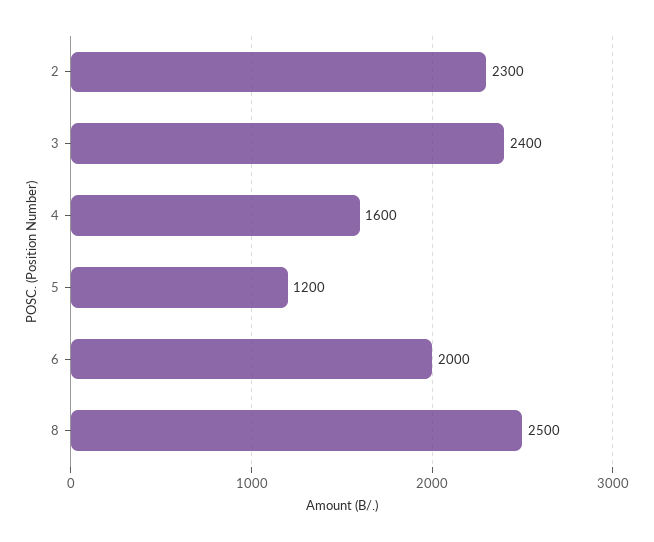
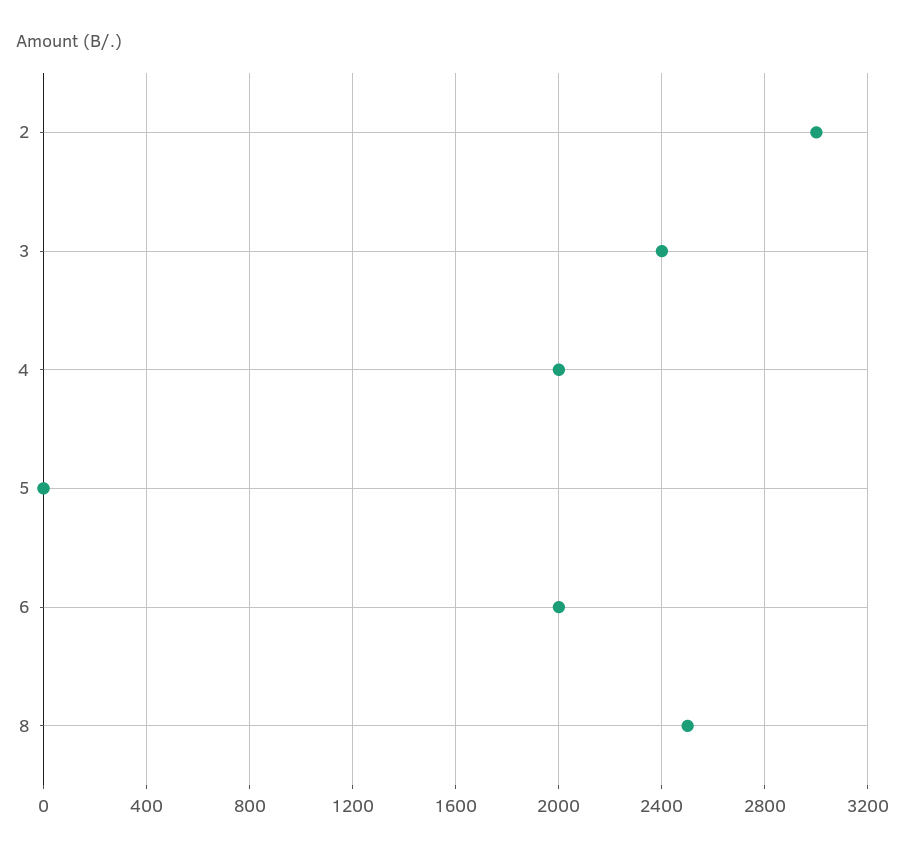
2: 2300 -> 3000
4: 1600 -> 2000
5: 1200 -> 0

